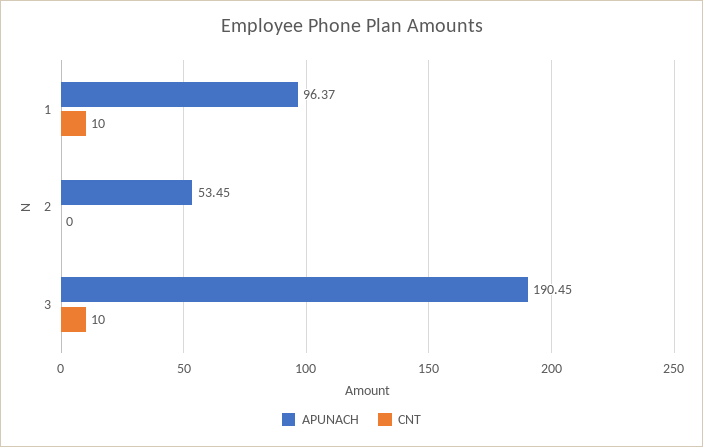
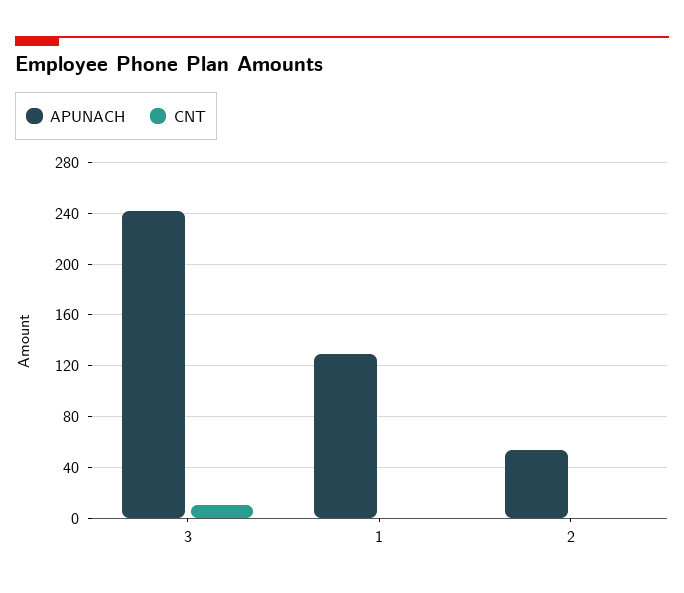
APUNACH, 1: 96.37 -> 130
CNT, 1: 10 -> 0
APUNACH, 3: 190.45 -> 240

